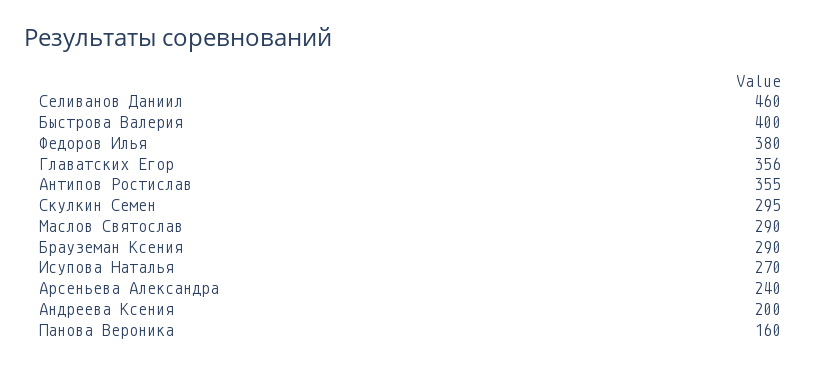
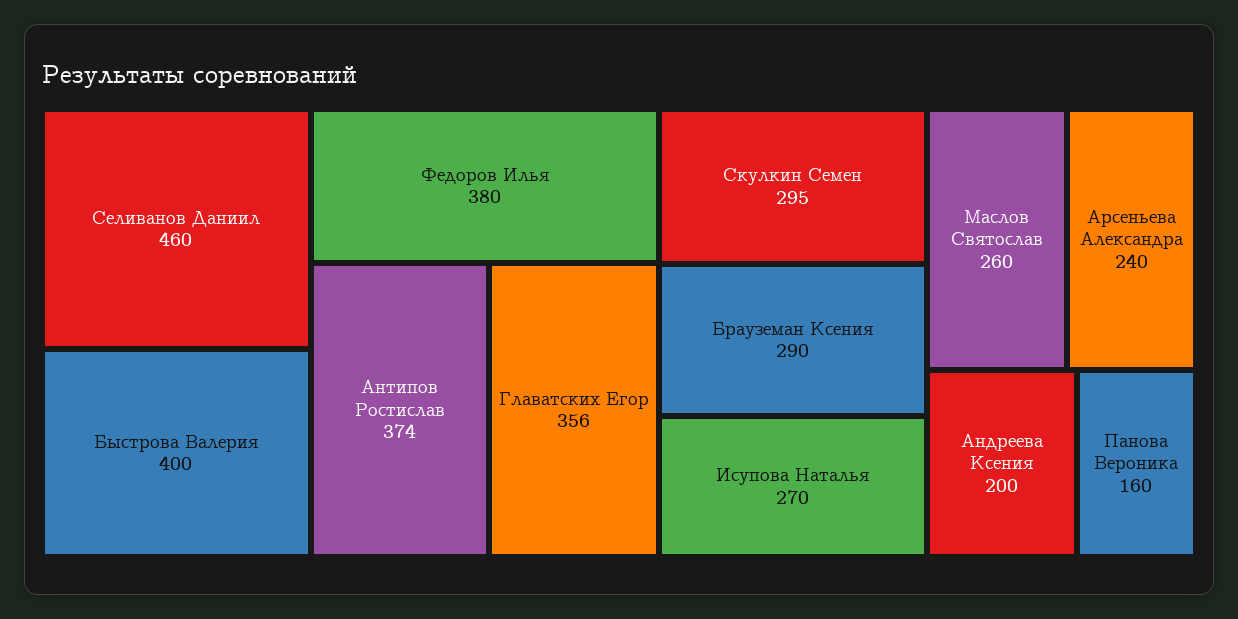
Антипов Ростислав: 355 -> 374
Маслов Святослав: 290 -> 260

